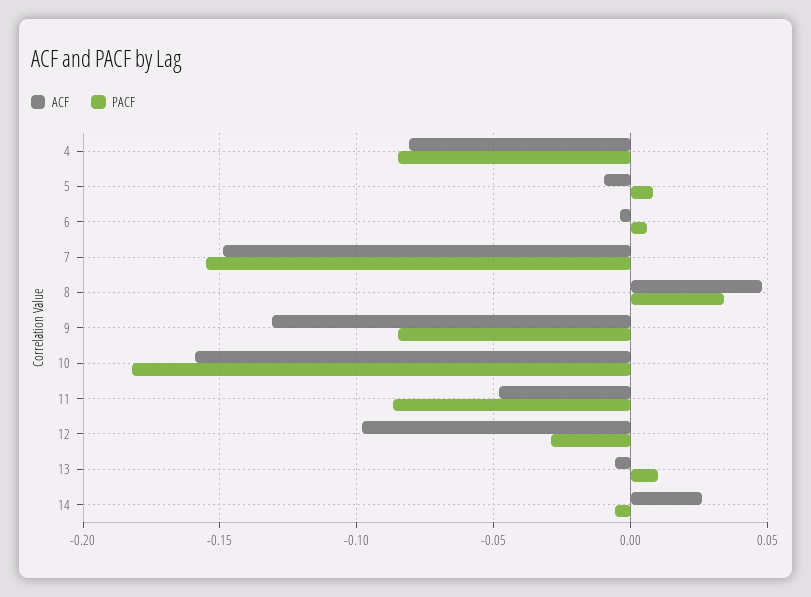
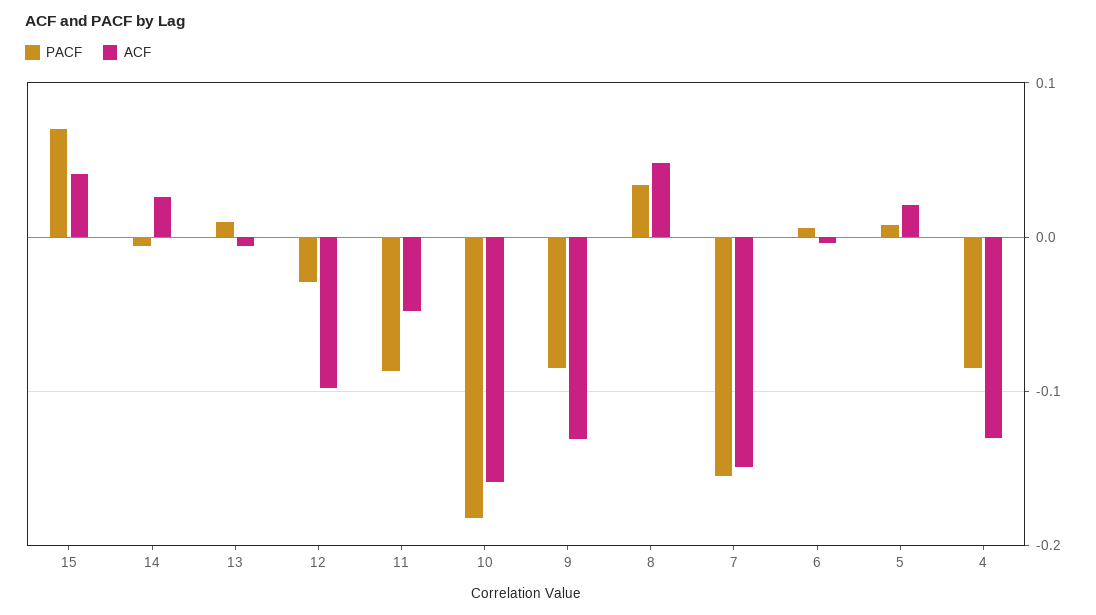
ACF, 4: -0.08 -> -0.13
ACF, 5: -0.01 -> 0.02
PACF, 15: none -> 0.07
ACF, 15: none -> 0.04

